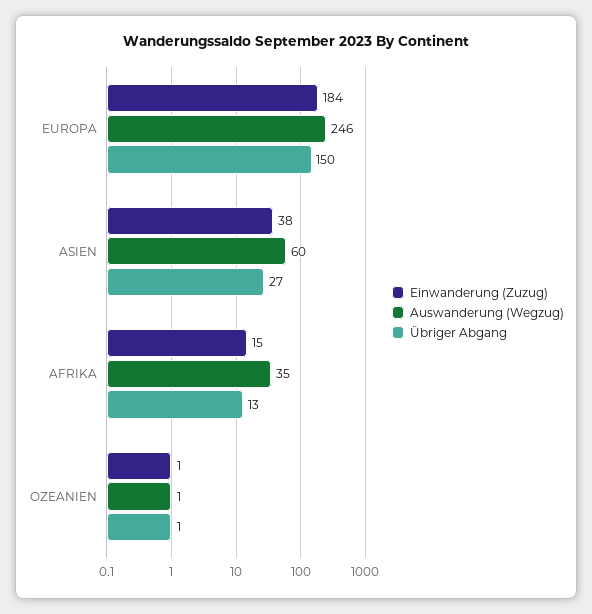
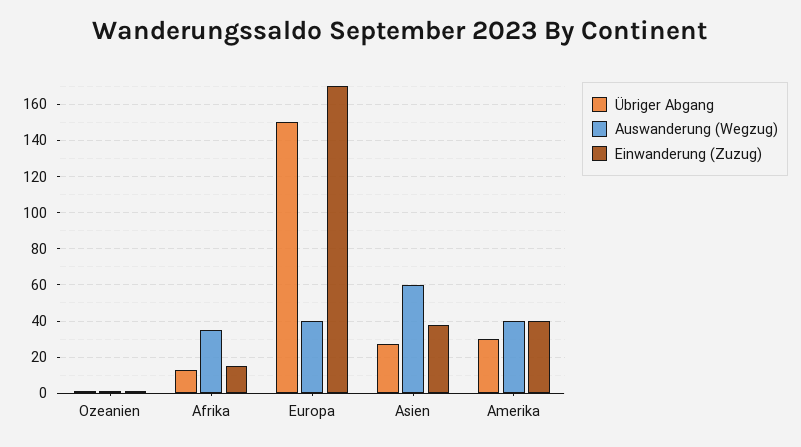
Einwanderung (Zuzug), EUROPA: 184 -> 170
Auswanderung (Wegzug), EUROPA: 246 -> 40
Übriger Abgang, Amerika: none -> 30
Auswanderung (Wegzug), Amerika: none -> 40
Einwanderung (Zuzug), Amerika: none -> 40

